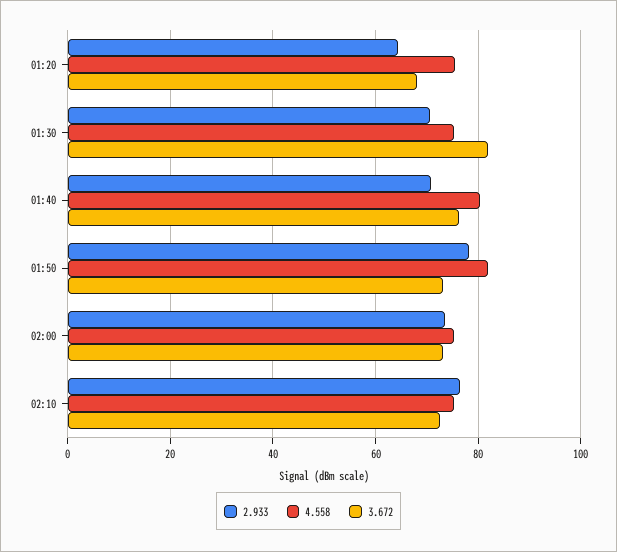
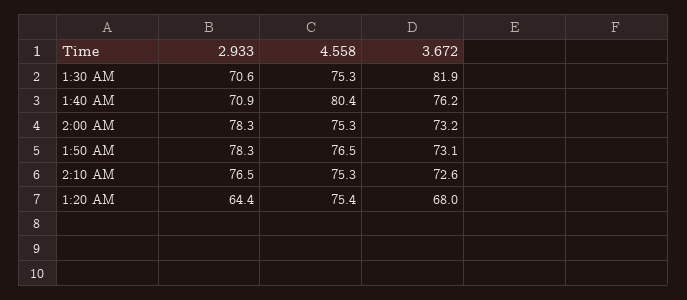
4.558, 01:50: 82 -> 76.5
2.933, 02:00: 74 -> 78.3

